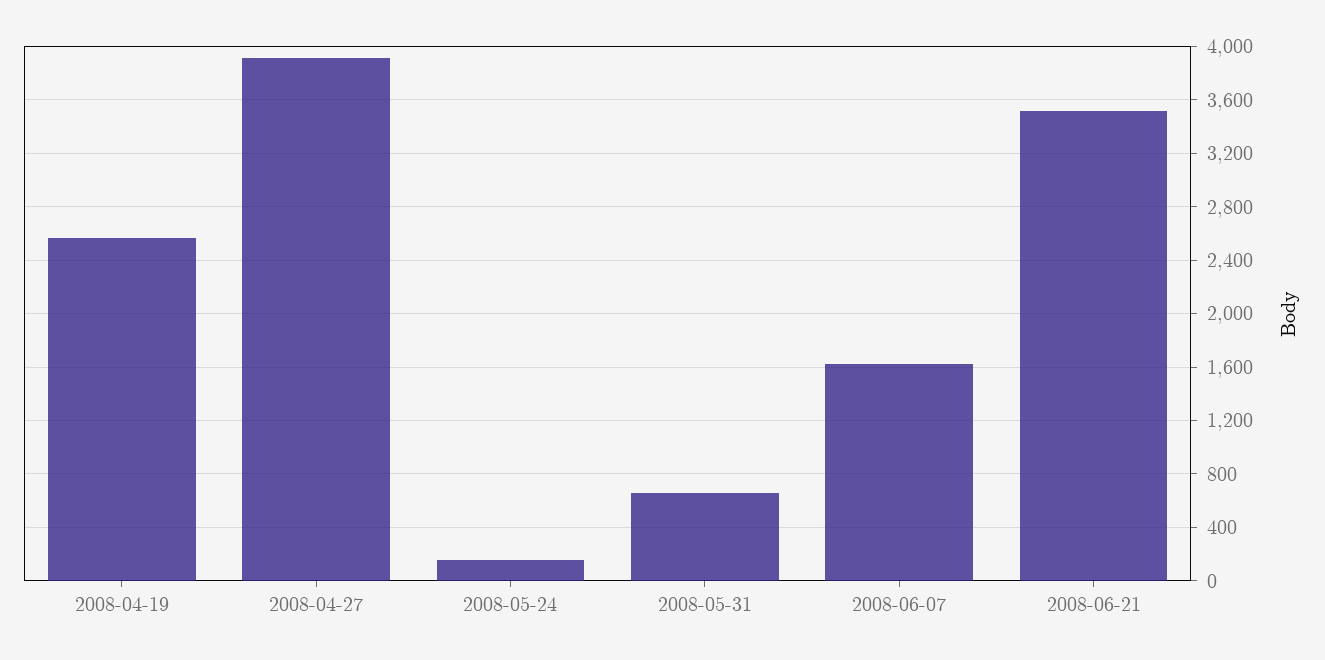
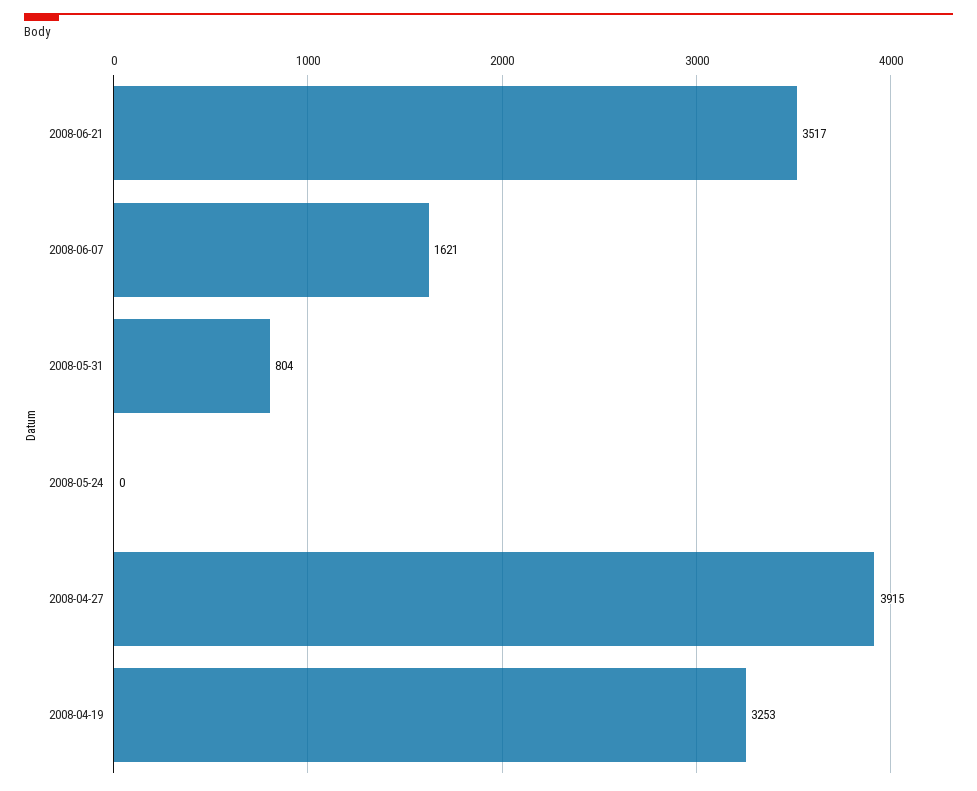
2008-04-19: 2550 -> 3253
2008-05-24: 150 -> 0
2008-05-31: 650 -> 804

